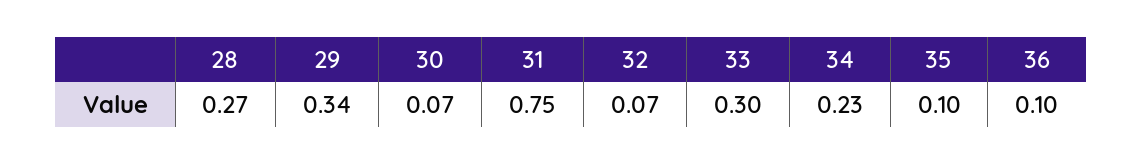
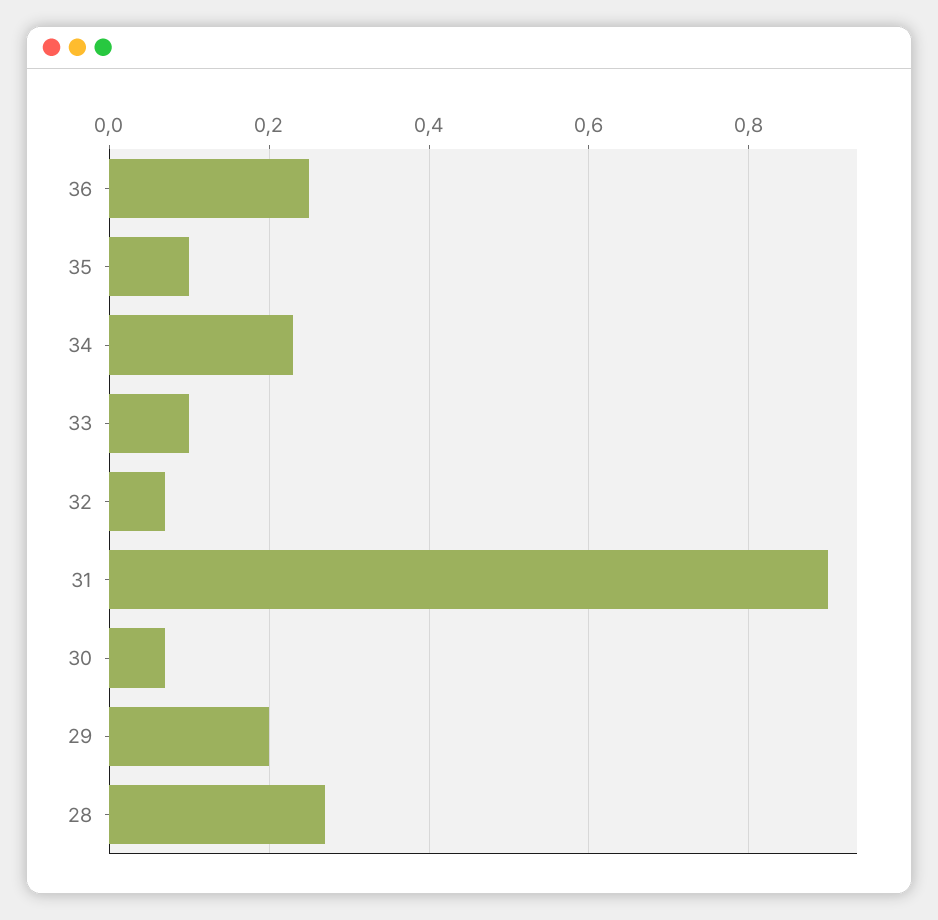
29: 0.34 -> 0.2
31: 0.75 -> 0.9
33: 0.3 -> 0.1
36: 0.1 -> 0.25

